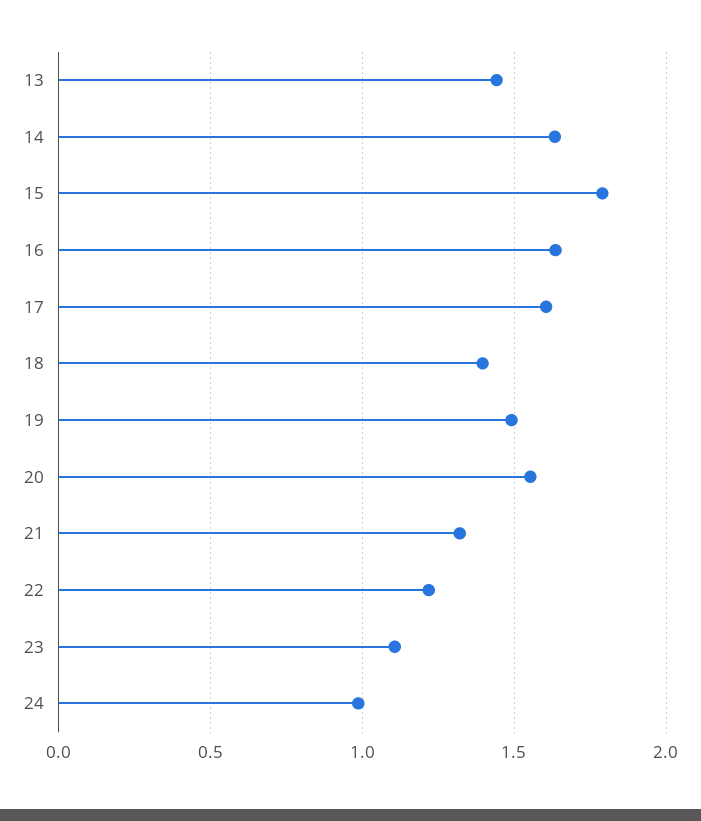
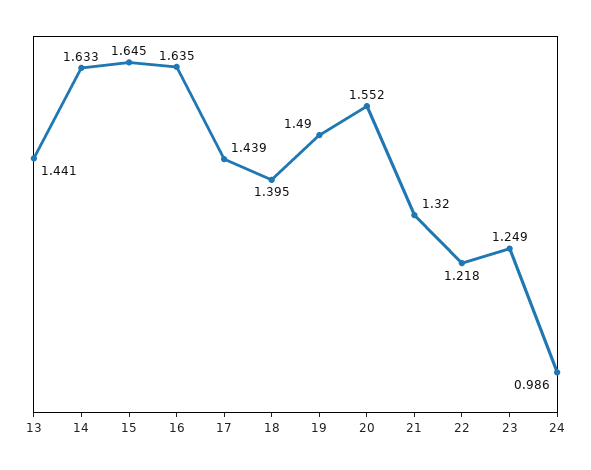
15: 1.8 -> 1.645
17: 1.6 -> 1.439
23: 1.1 -> 1.249

